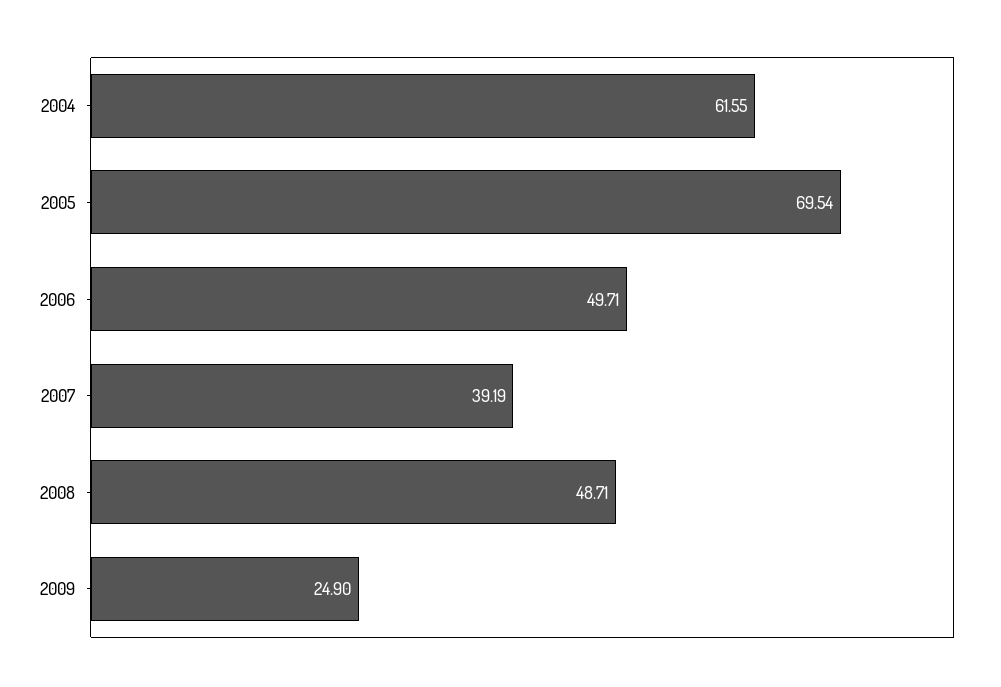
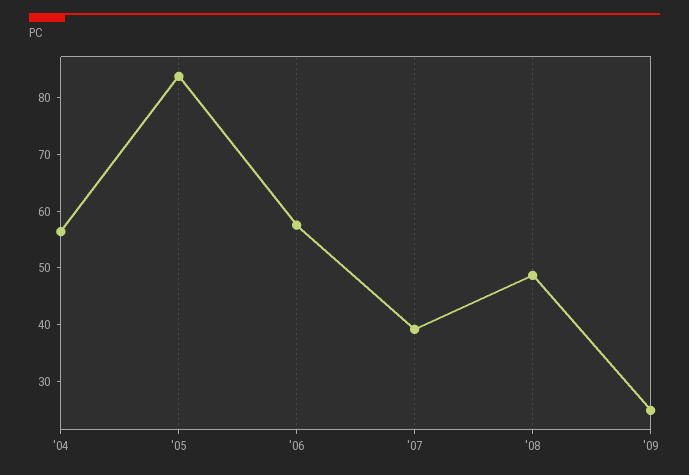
2004: 61.55 -> 56
2005: 69.54 -> 84
2006: 49.71 -> 58

